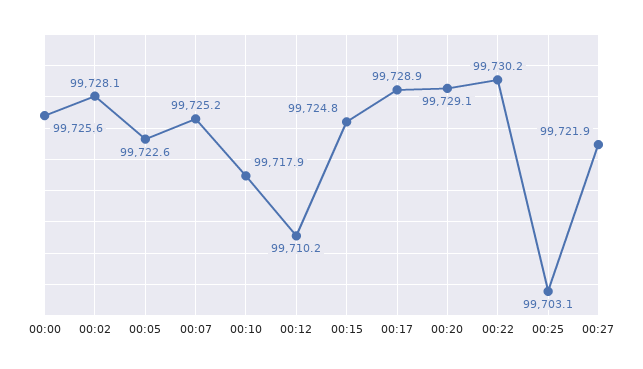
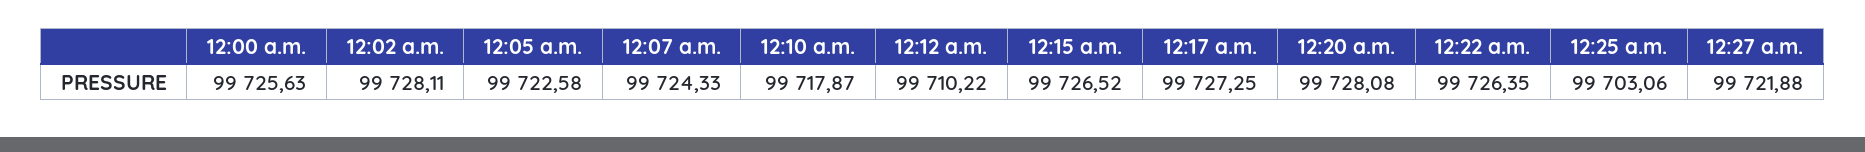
00:07: 99725.2 -> 99724.33
00:15: 99724.8 -> 99726.52
00:17: 99728.9 -> 99727.25
00:20: 99729.1 -> 99728.08
00:22: 99730.2 -> 99726.35

